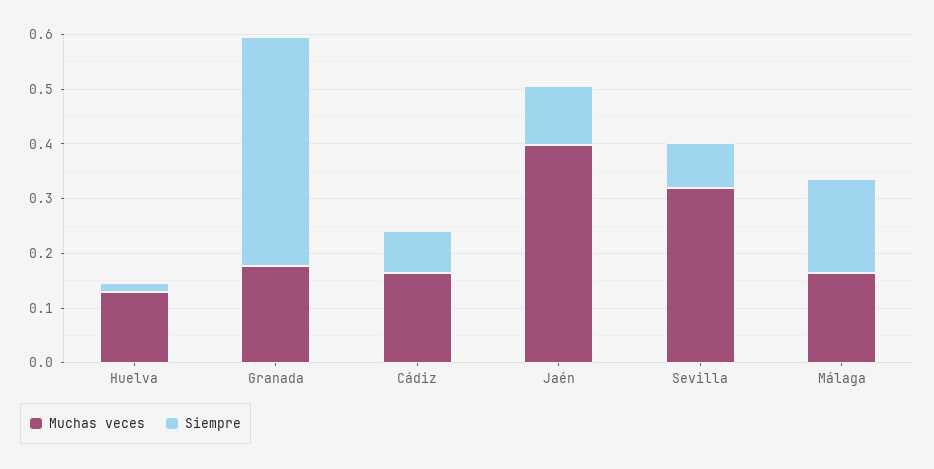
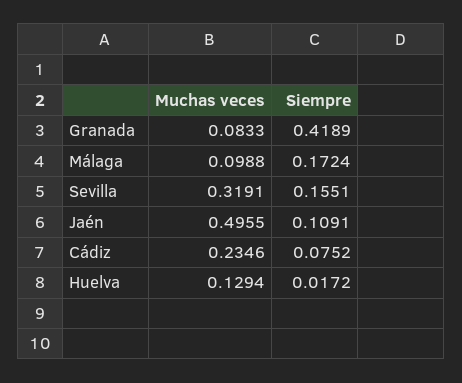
Muchas veces, Granada: 0.18 -> 0.0833
Muchas veces, Cádiz: 0.16 -> 0.2346
Muchas veces, Jaén: 0.4 -> 0.4955
Siempre, Sevilla: 0.08 -> 0.1551
Muchas veces, Málaga: 0.16 -> 0.0988

